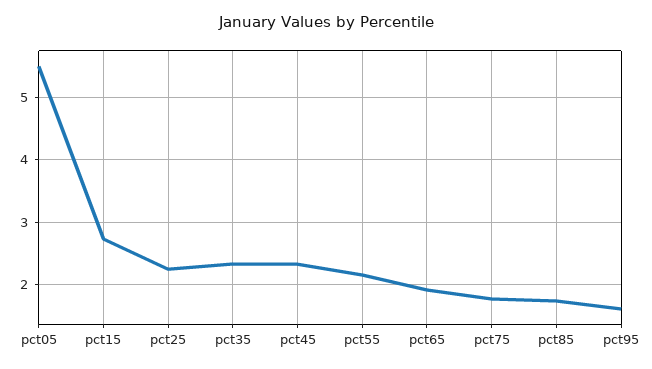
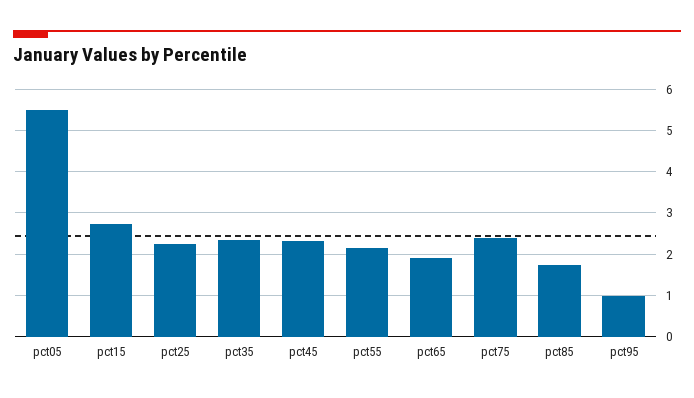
pct75: 1.8 -> 2.4
pct95: 1.6 -> 1

